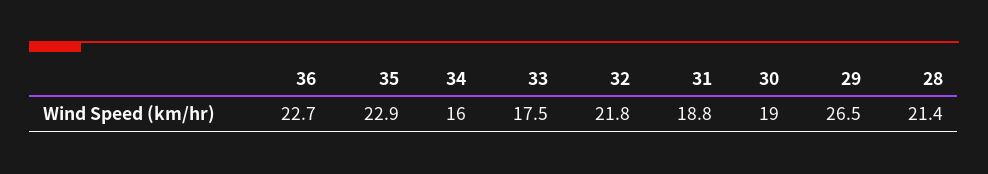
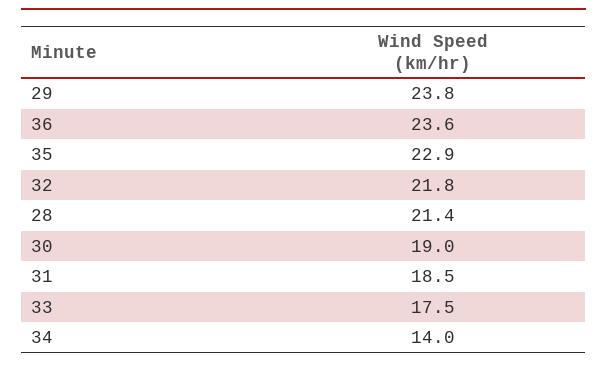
36: 22.7 -> 23.6
34: 16 -> 14
31: 18.8 -> 18.5
29: 26.5 -> 23.8

